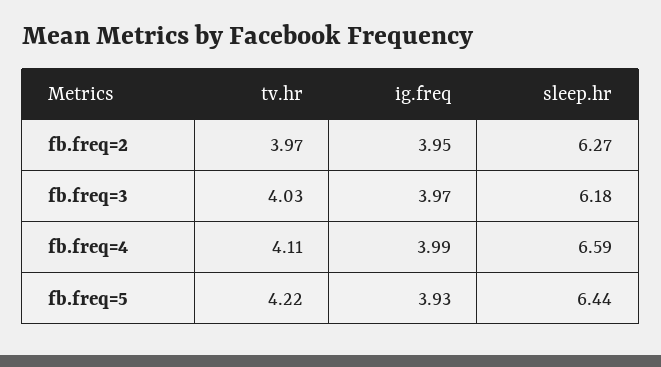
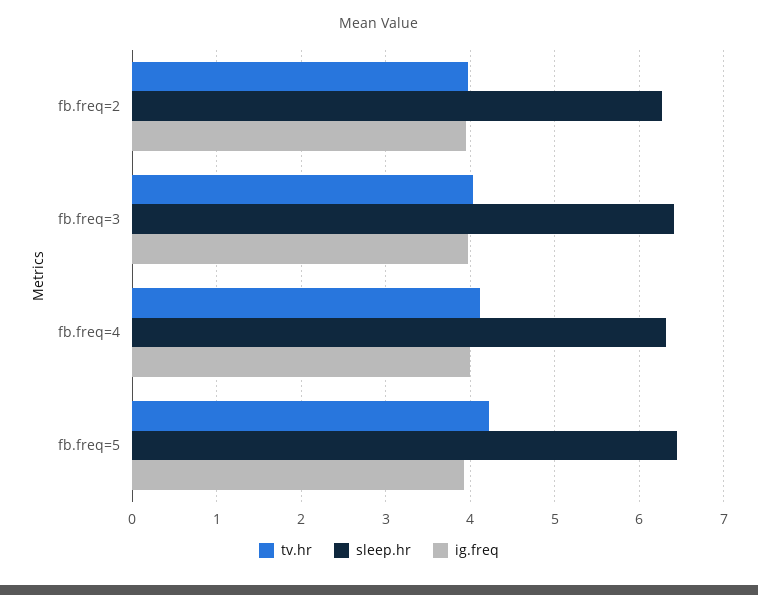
sleep.hr, fb.freq=3: 6.18 -> 6.4
sleep.hr, fb.freq=4: 6.59 -> 6.3

